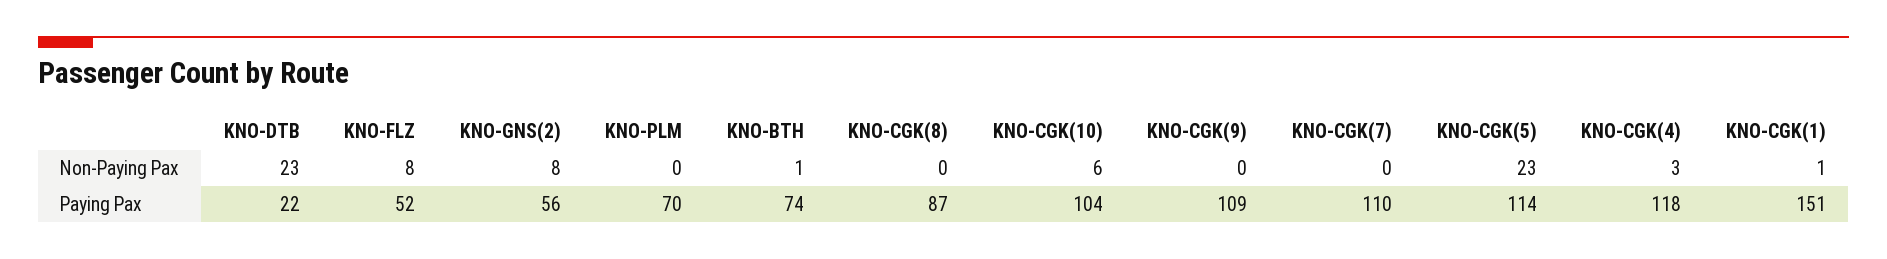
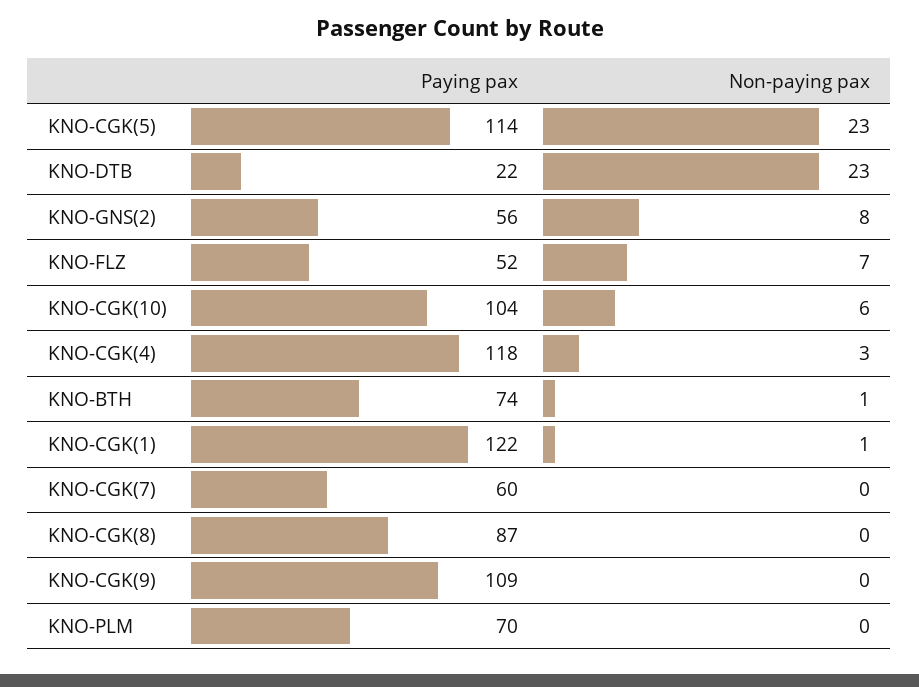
KNO-FLZ, Non-Paying Pax: 8 -> 7
KNO-CGK(7), Paying Pax: 110 -> 60
KNO-CGK(1), Paying Pax: 151 -> 122

